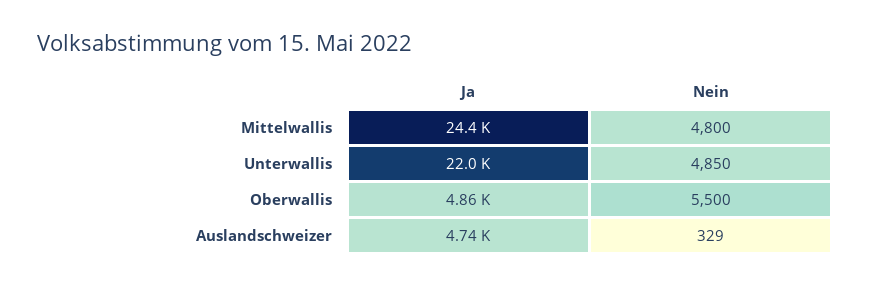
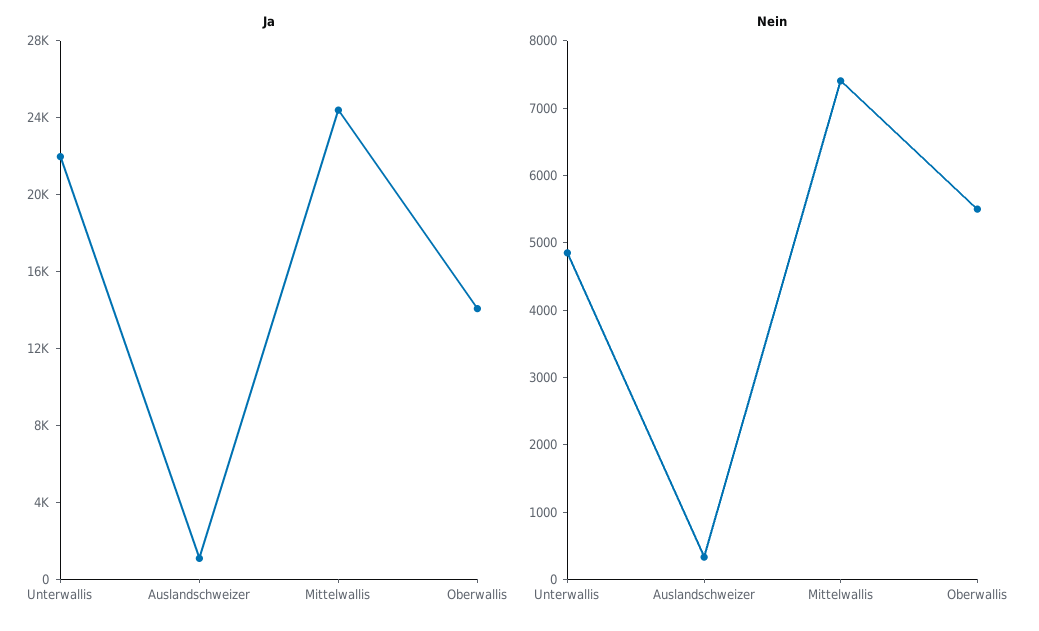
Nein, Mittelwallis: 4800 -> 7400
Ja, Oberwallis: 4860 -> 14000
Ja, Auslandschweizer: 4740 -> 1000

